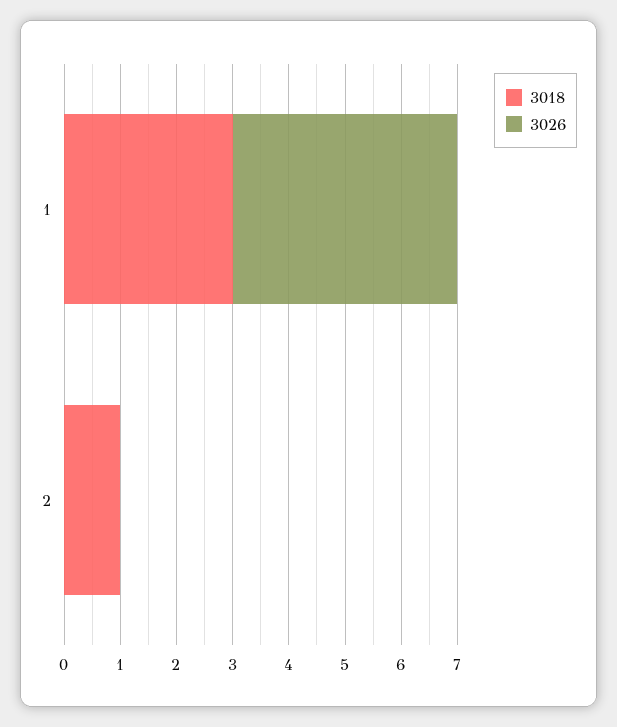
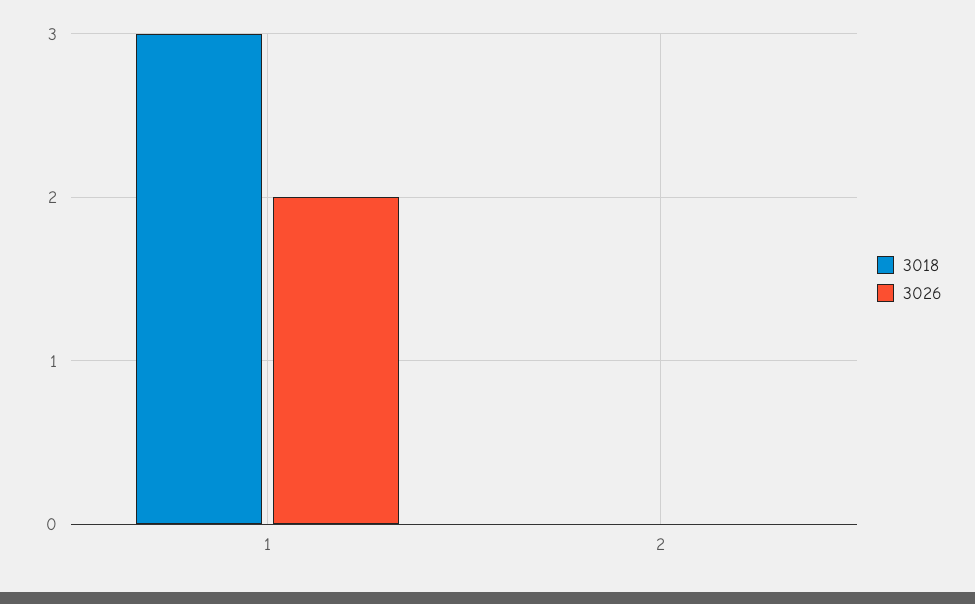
3026, 1: 4 -> 2
3018, 2: 1 -> 0

